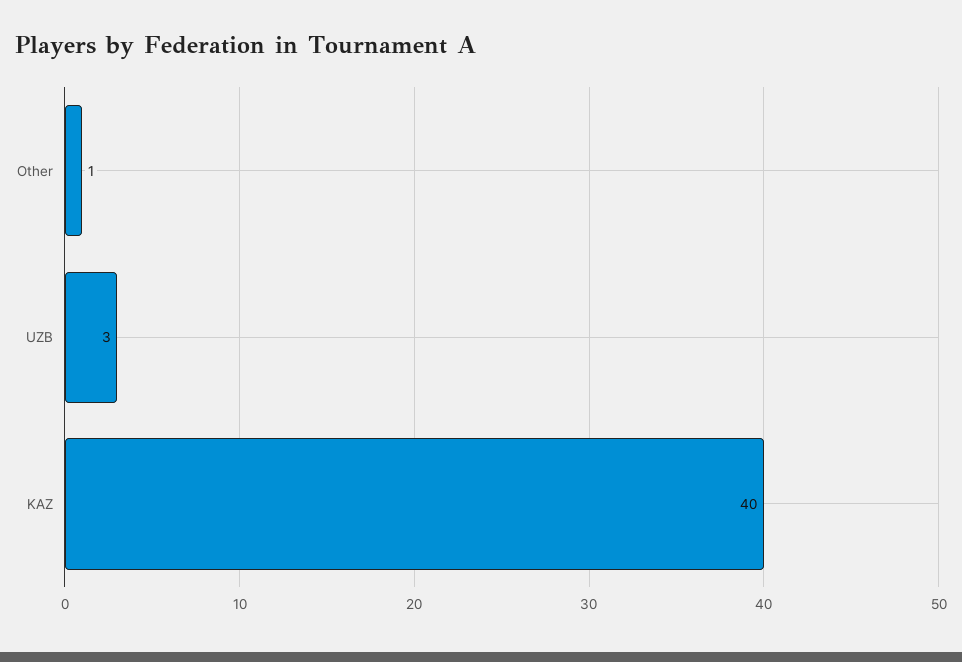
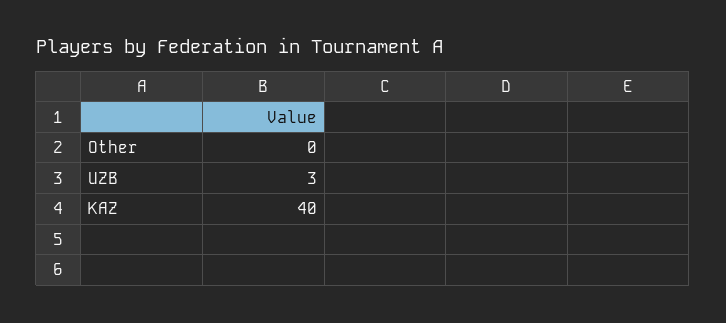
Other: 1 -> 0

